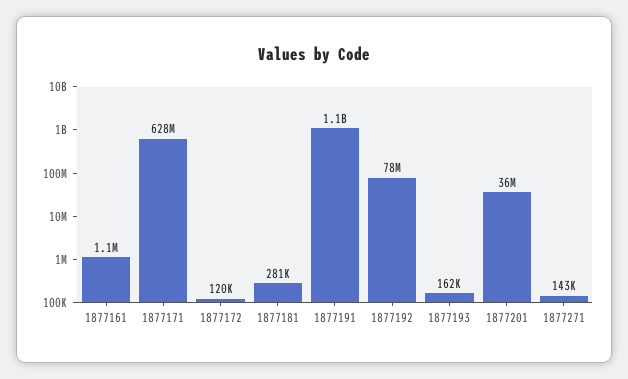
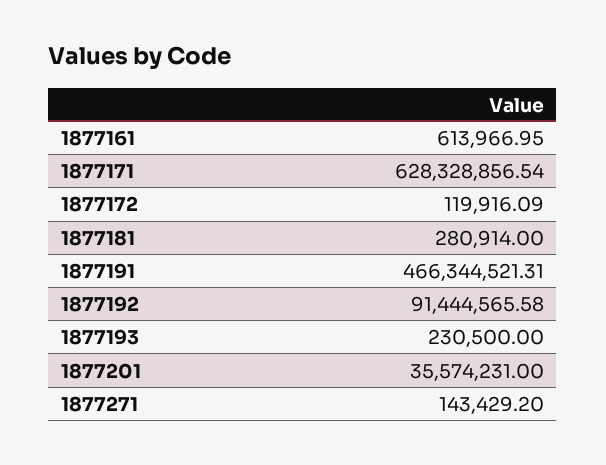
1877161: 1100000 -> 613966.95
1877191: 1100000000 -> 466344521.31
1877192: 78000000 -> 91444565.58
1877193: 162000 -> 230500

